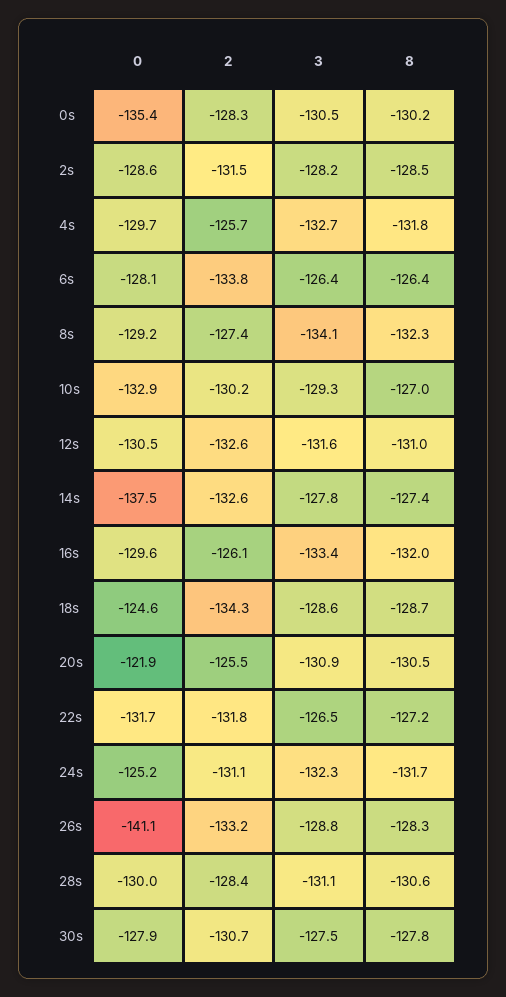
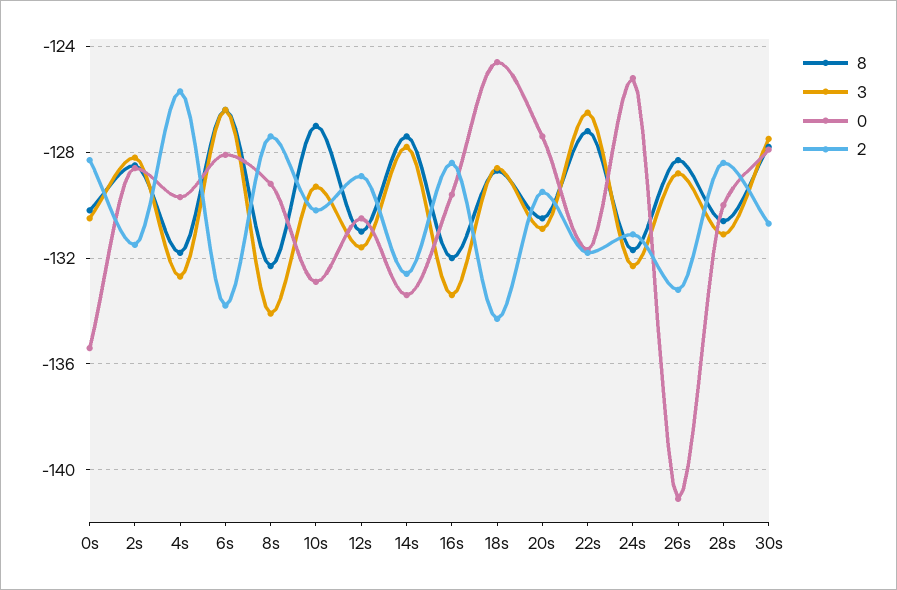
2, 12s: -132.6 -> -129
0, 14s: -137.5 -> -133.5
2, 16s: -126.1 -> -128.5
0, 20s: -121.9 -> -127.5
2, 20s: -125.5 -> -129.5

